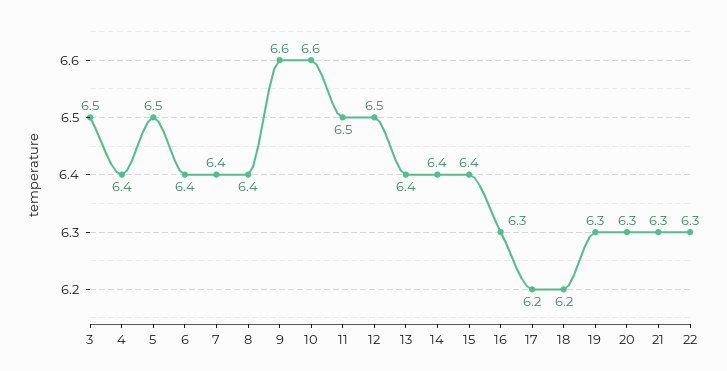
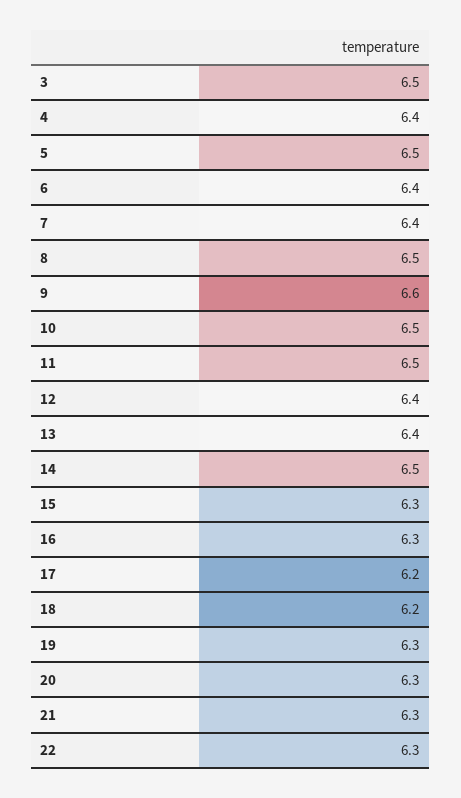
8: 6.4 -> 6.5
10: 6.6 -> 6.5
12: 6.5 -> 6.4
14: 6.4 -> 6.5
15: 6.4 -> 6.3

